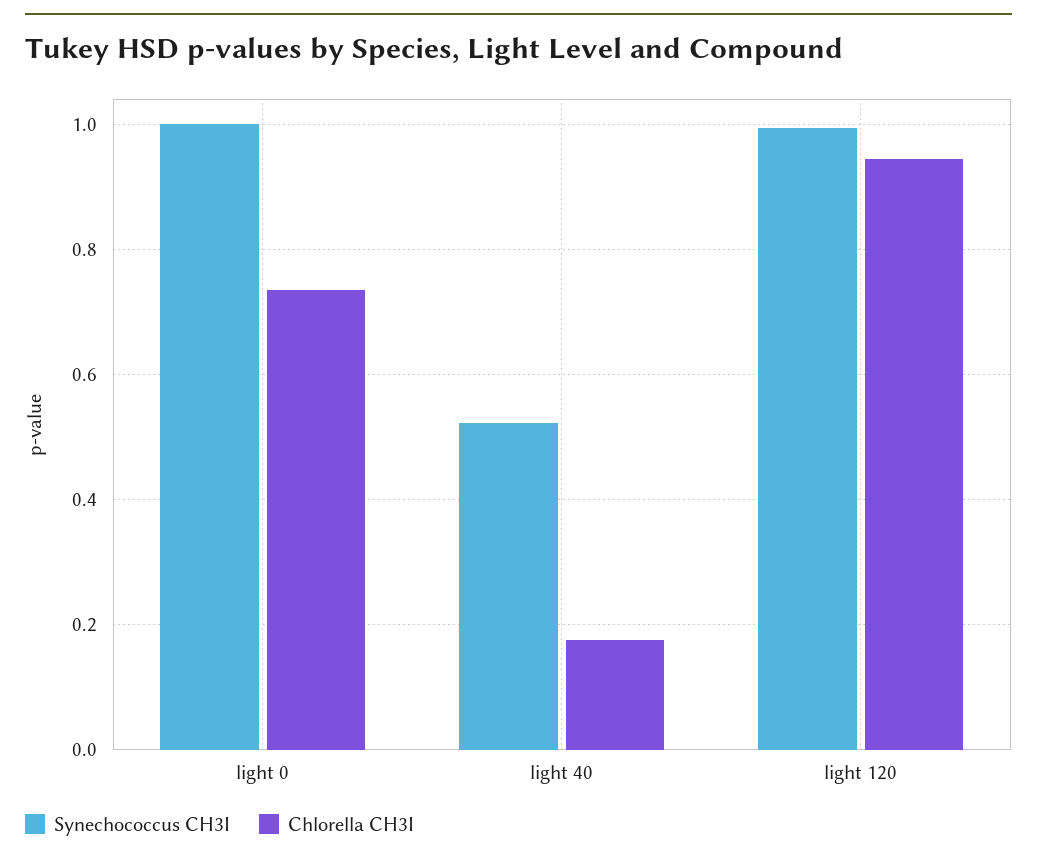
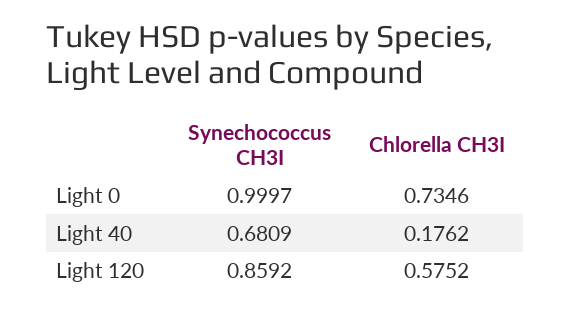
Synechococcus CH3I, light 40: 0.52 -> 0.6809
Synechococcus CH3I, light 120: 1 -> 0.8592
Chlorella CH3I, light 120: 0.94 -> 0.5752

